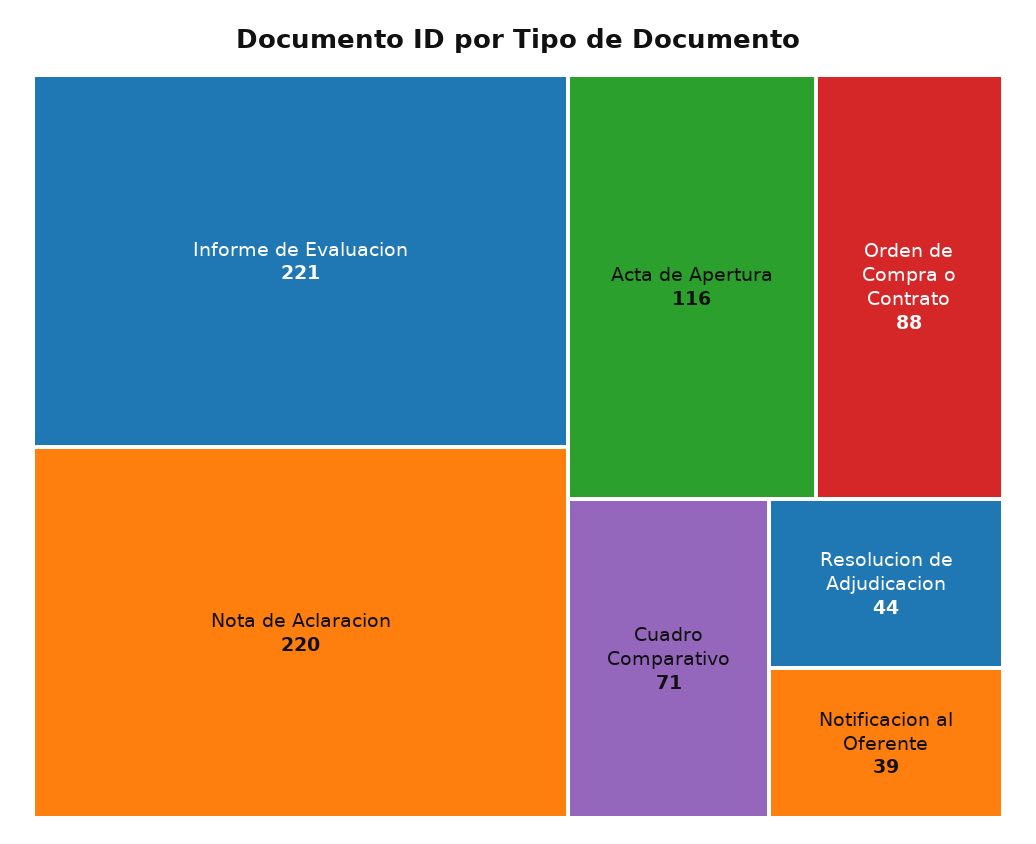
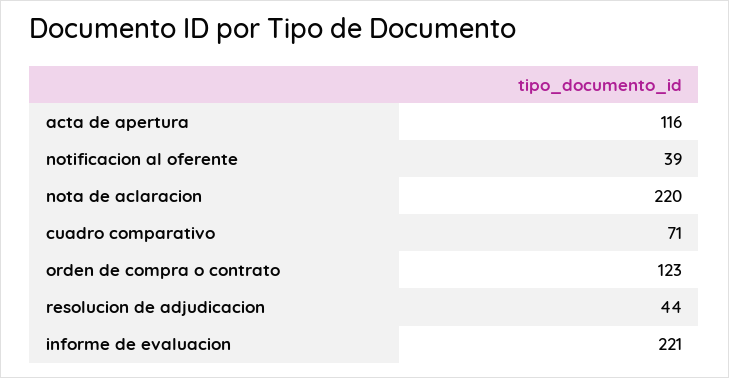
Orden de Compra o Contrato: 88 -> 123

